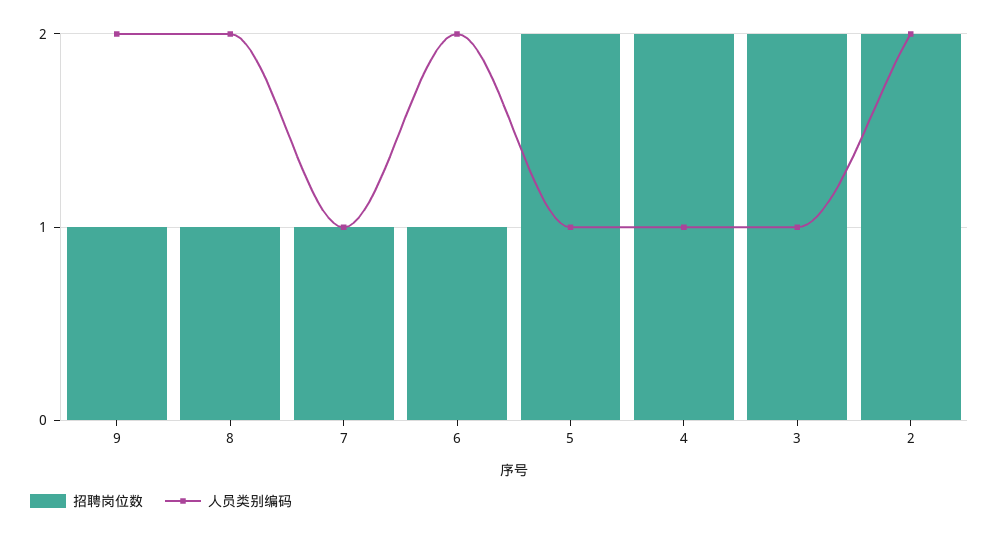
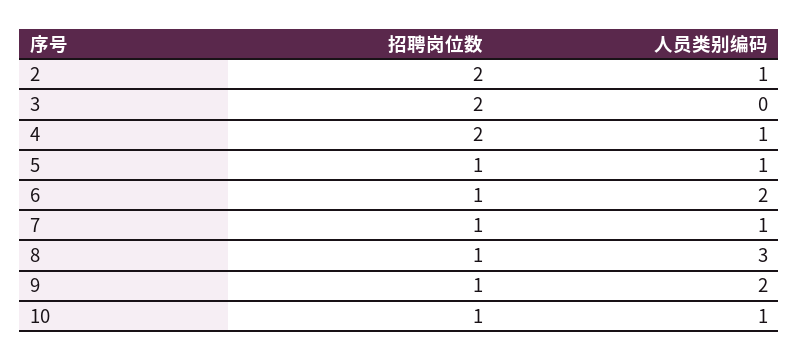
人员类别编码, 8: 2 -> 3
招聘岗位数, 5: 2 -> 1
人员类别编码, 3: 1 -> 0
人员类别编码, 2: 2 -> 1
招聘岗位数, 10: none -> 1
人员类别编码, 10: none -> 1

